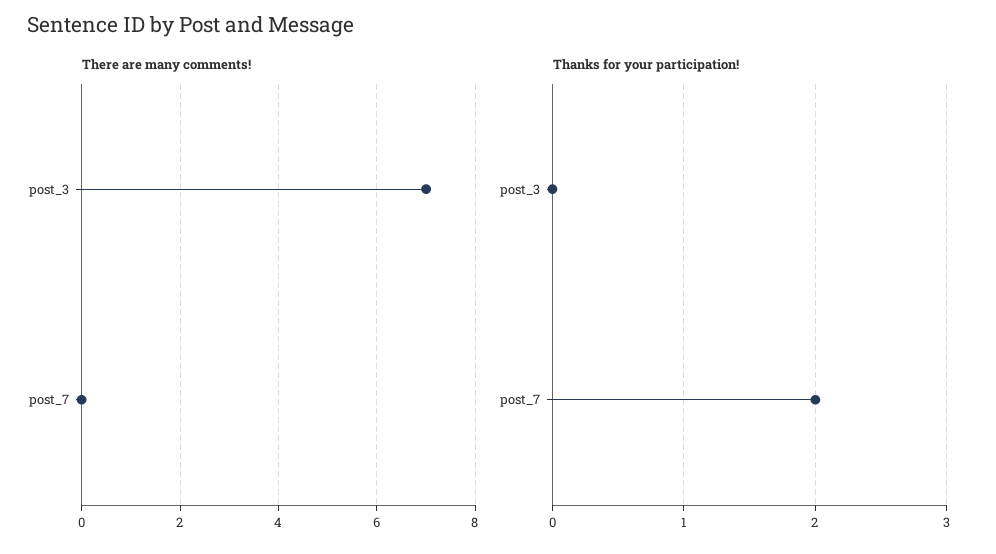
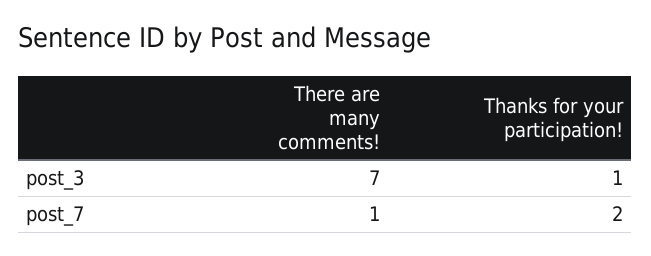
There are many comments!, post_7: 0 -> 1
Thanks for your participation!, post_3: 0 -> 1

